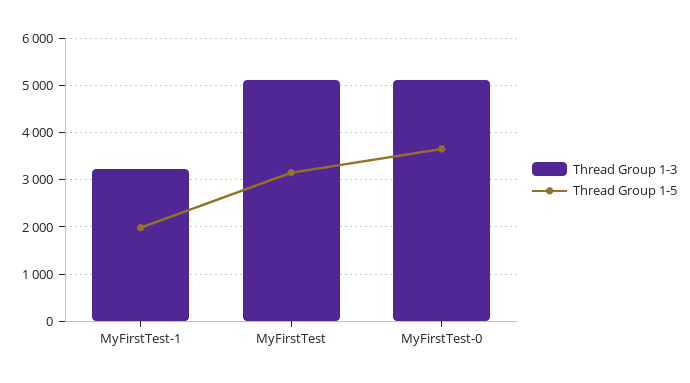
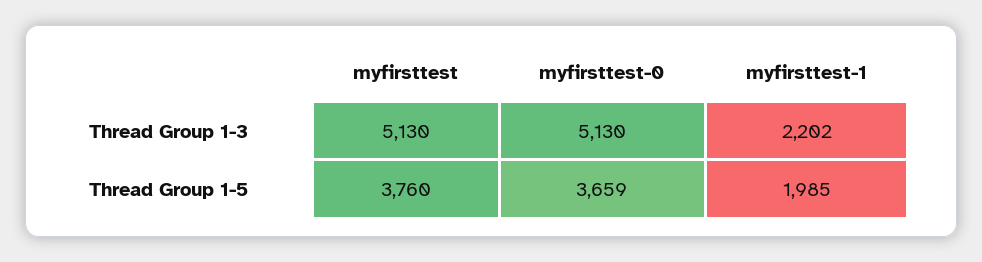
Thread Group 1-3, MyFirstTest-1: 3200 -> 2202
Thread Group 1-5, MyFirstTest: 3200 -> 3760

